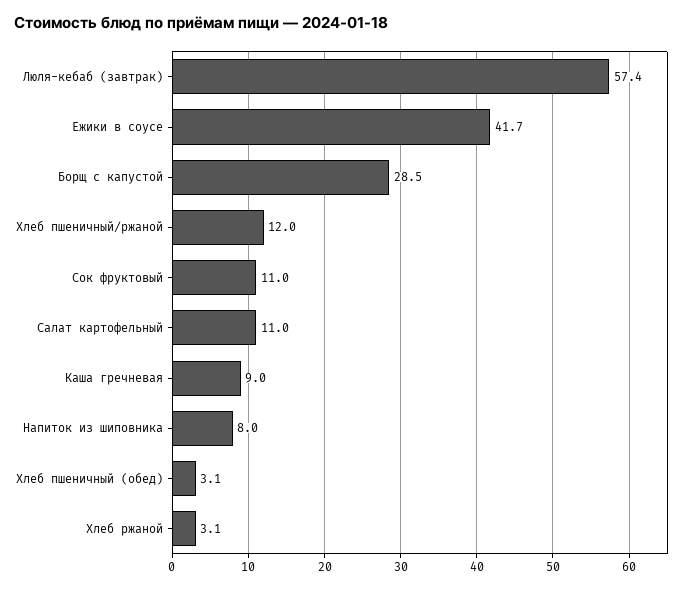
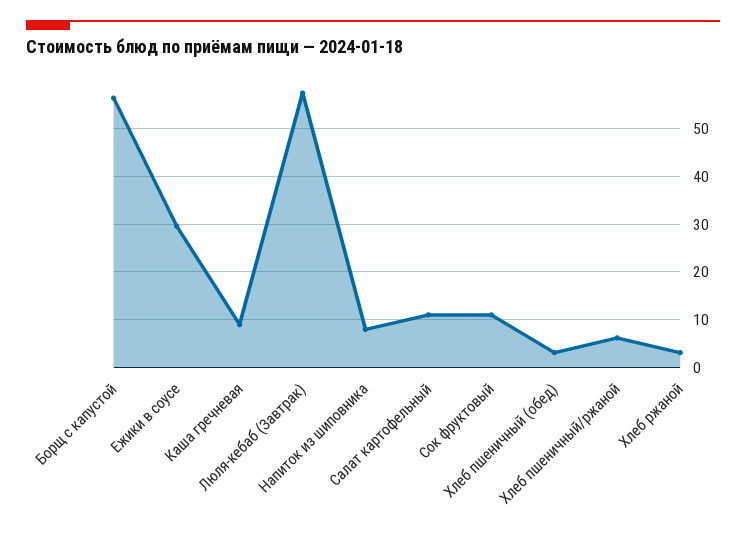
Ежики в соусе: 41.7 -> 30
Борщ с капустой: 28.5 -> 56
Хлеб пшеничный/ржаной: 12 -> 6

